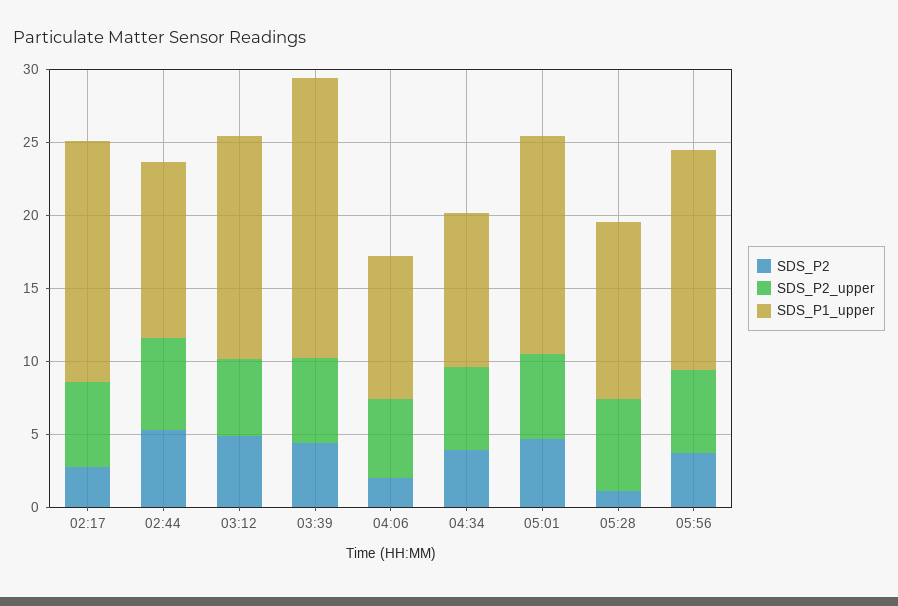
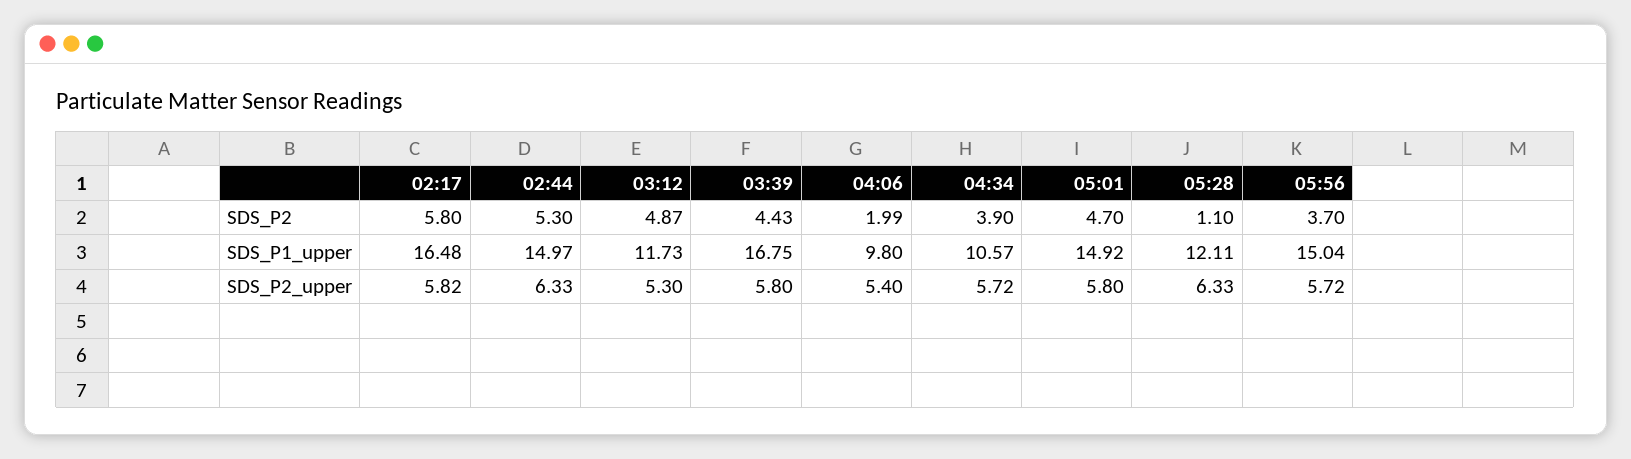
SDS_P2, 02:17: 3 -> 5.8
SDS_P1_upper, 02:44: 12 -> 14.97
SDS_P1_upper, 03:12: 15 -> 11.73
SDS_P1_upper, 03:39: 19 -> 16.75

